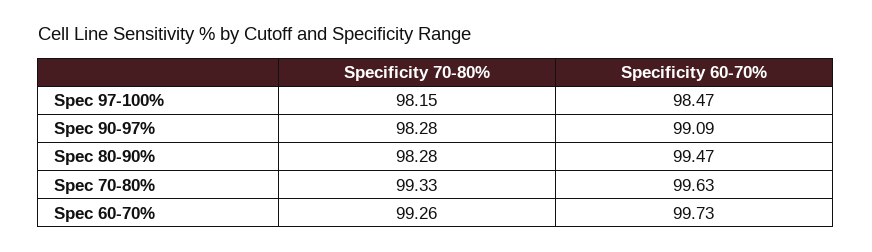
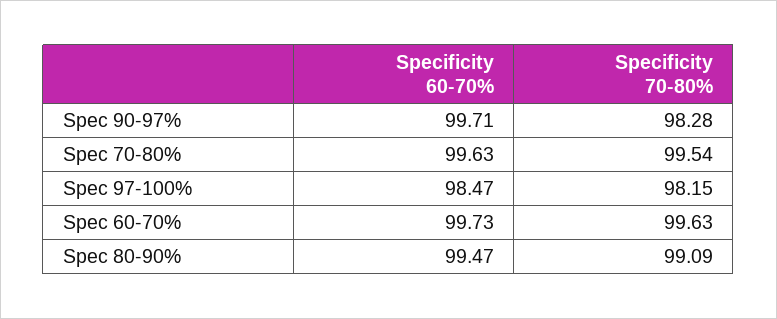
Specificity 60-70%, Spec 90-97%: 99.09 -> 99.71
Specificity 70-80%, Spec 80-90%: 98.28 -> 99.09
Specificity 70-80%, Spec 70-80%: 99.33 -> 99.54
Specificity 70-80%, Spec 60-70%: 99.26 -> 99.63

